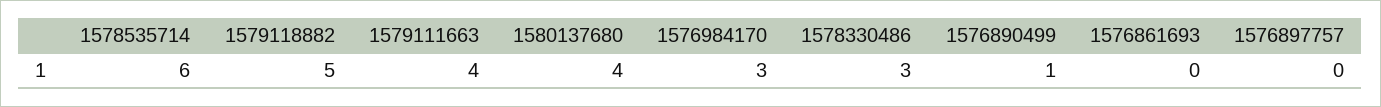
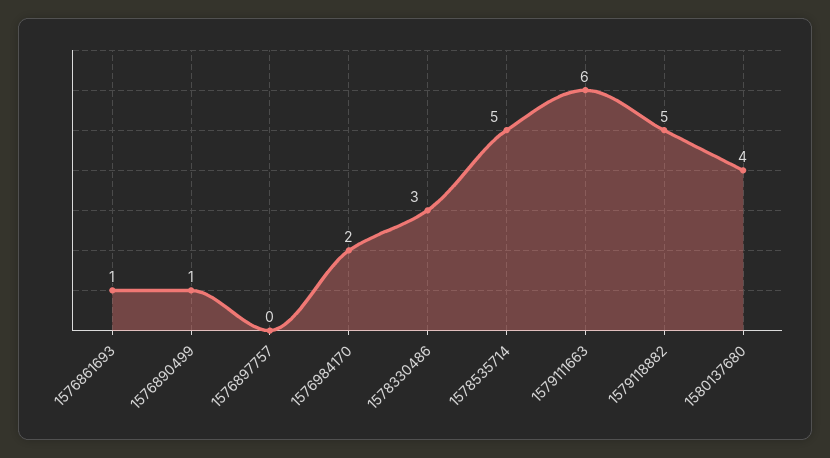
1578535714: 6 -> 5
1579111663: 4 -> 6
1576984170: 3 -> 2
1576861693: 0 -> 1

